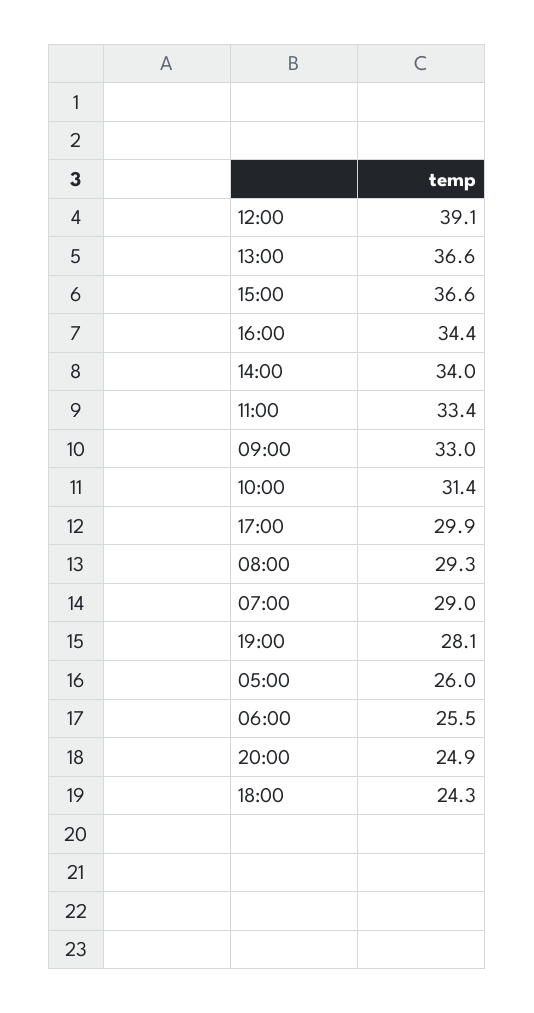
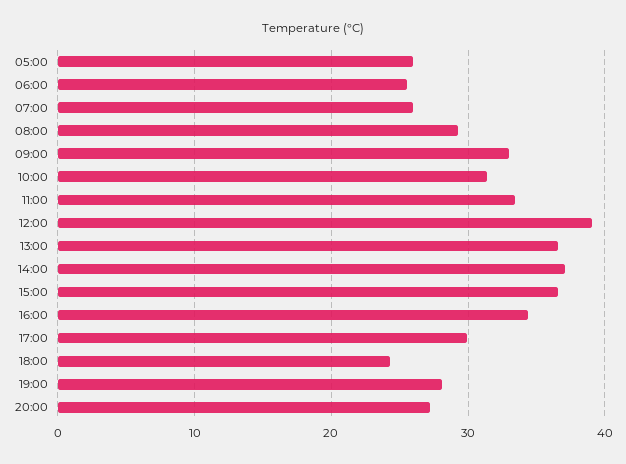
14:00: 34 -> 37
07:00: 29 -> 26
20:00: 24.9 -> 27

